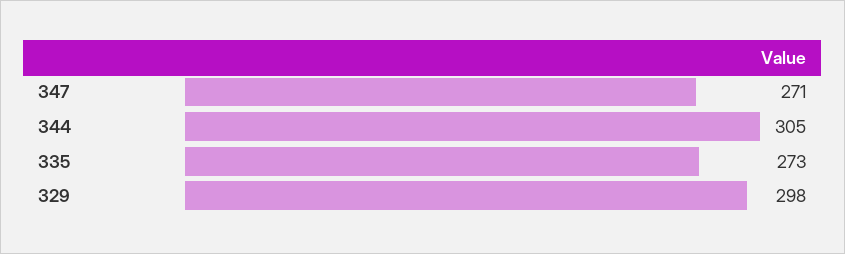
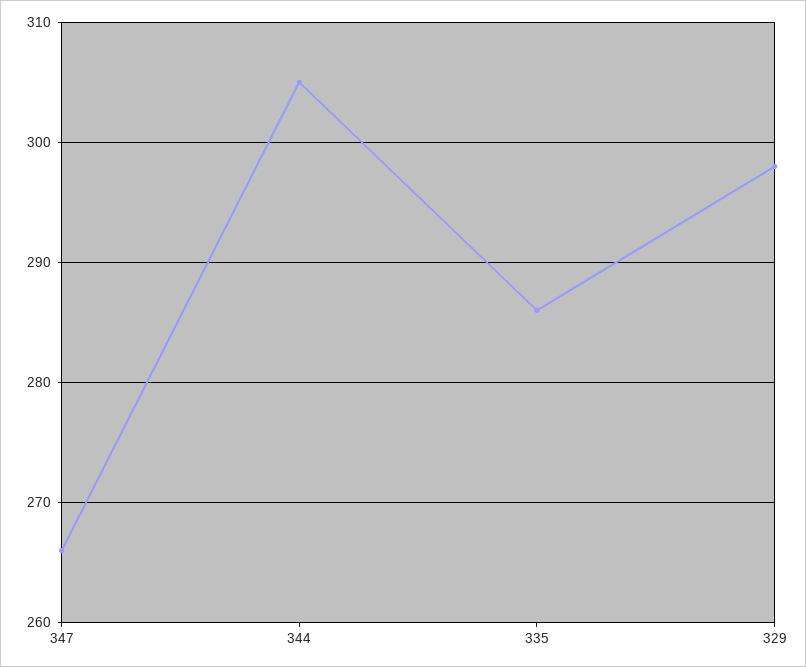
347: 271 -> 266
335: 273 -> 286

